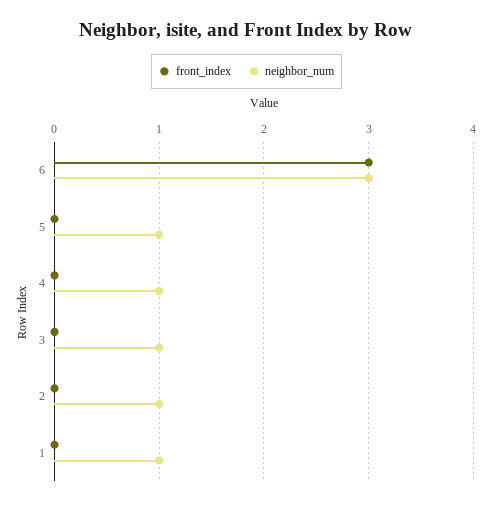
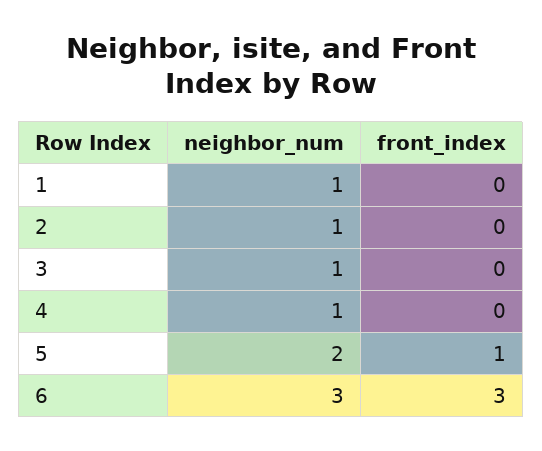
front_index, 5: 0 -> 1
neighbor_num, 5: 1 -> 2

